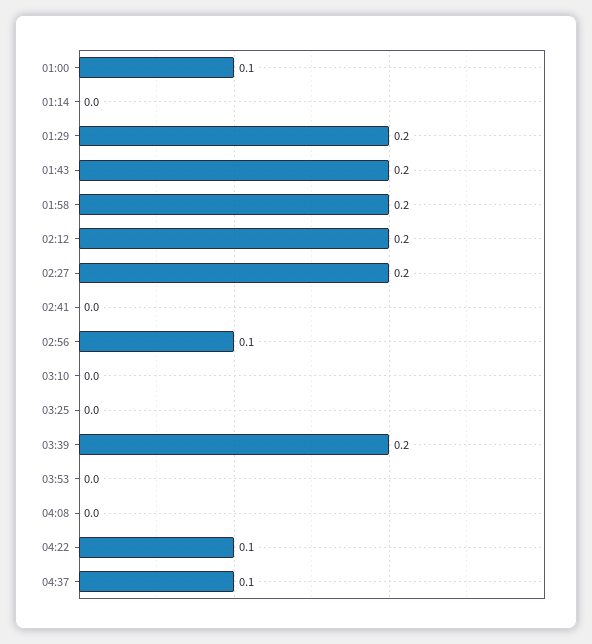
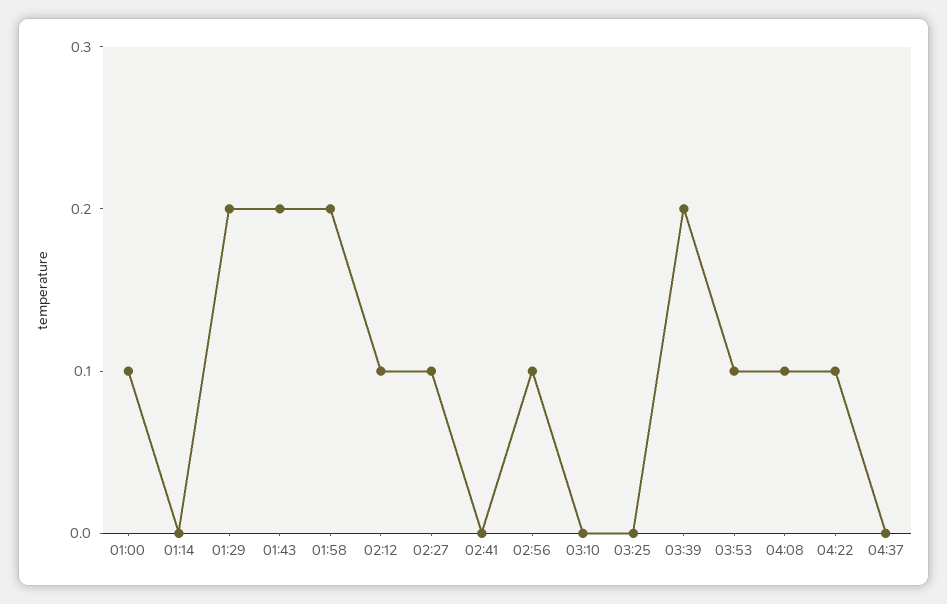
02:12: 0.2 -> 0.1
02:27: 0.2 -> 0.1
03:53: 0 -> 0.1
04:08: 0 -> 0.1
04:37: 0.1 -> 0

